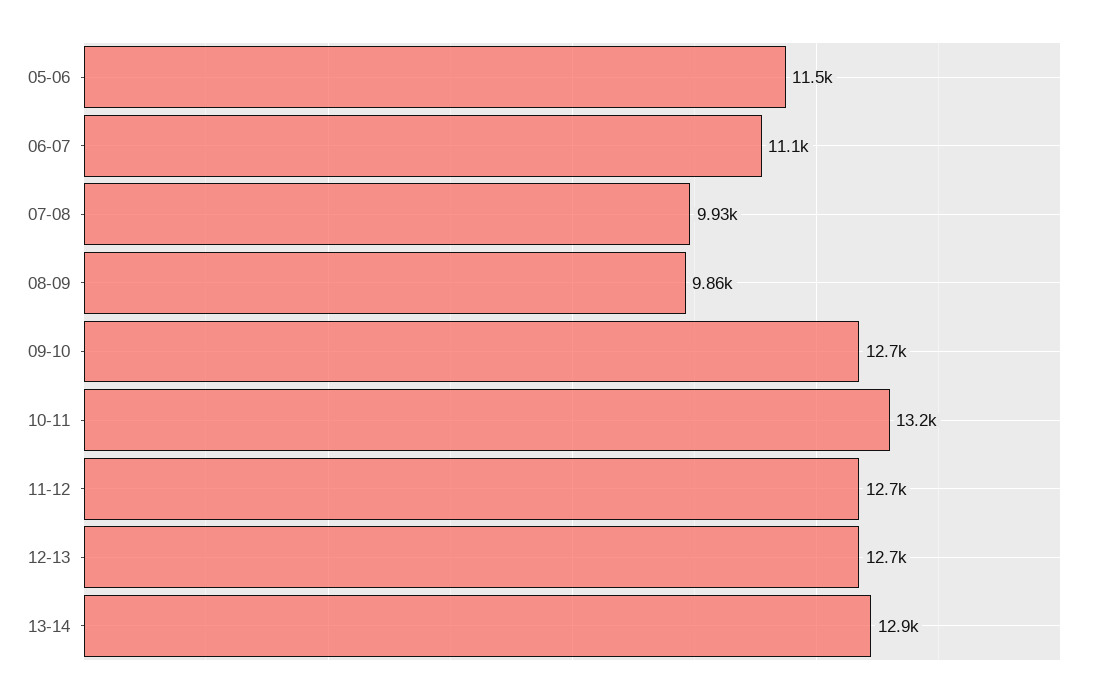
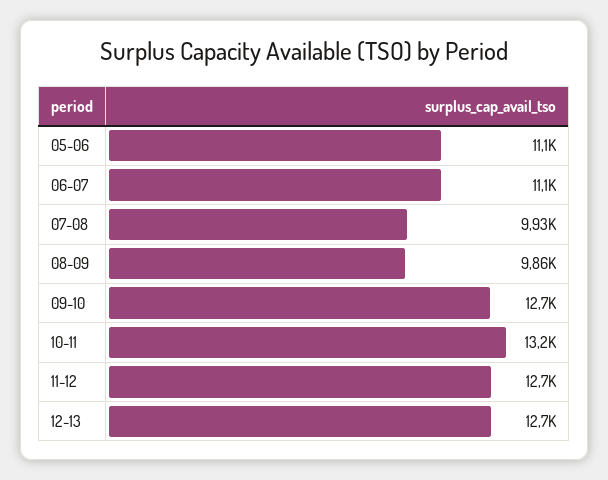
05-06: 11500 -> 11100
13-14: 12900 -> none

